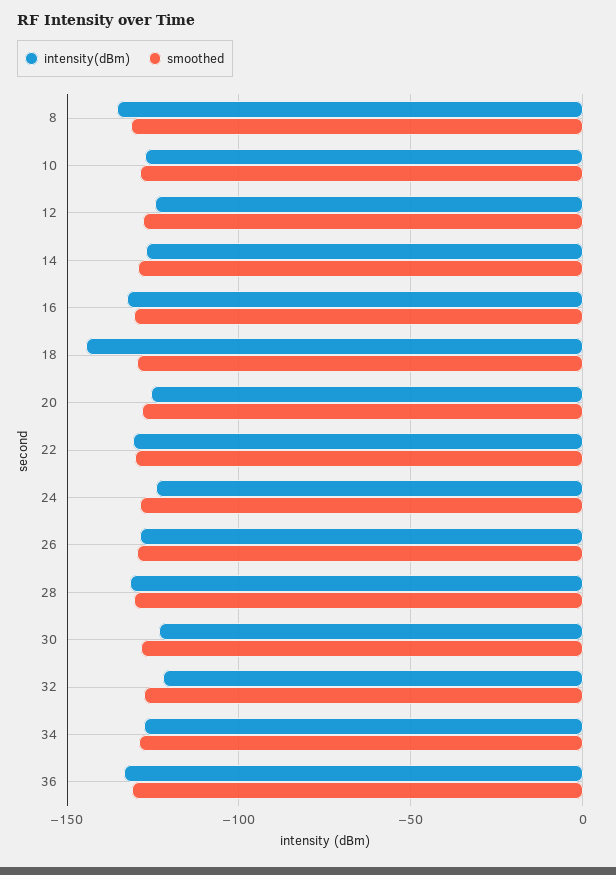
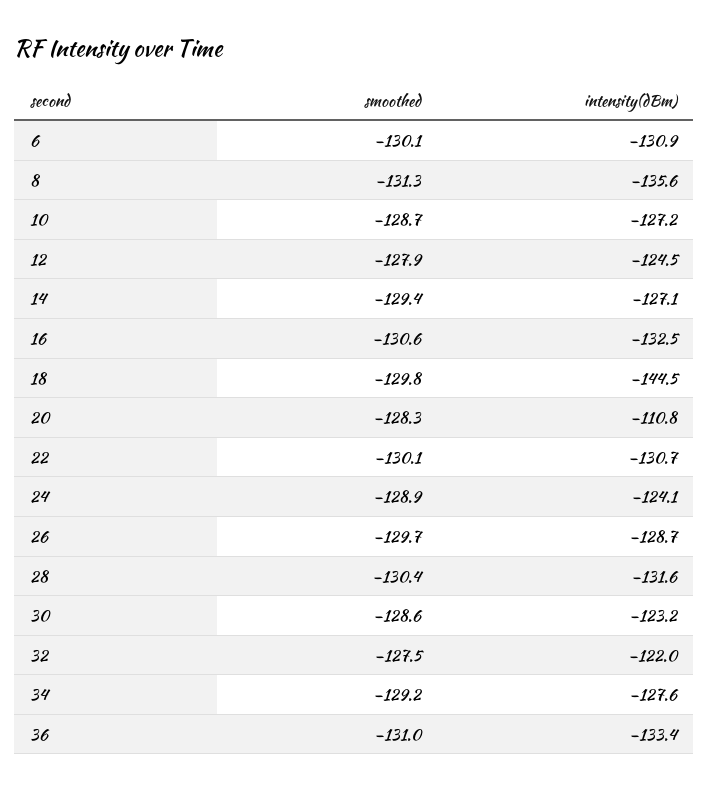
intensity(dBm), 20: -125 -> -110.8
smoothed, 6: none -> -130.1
intensity(dBm), 6: none -> -130.9

